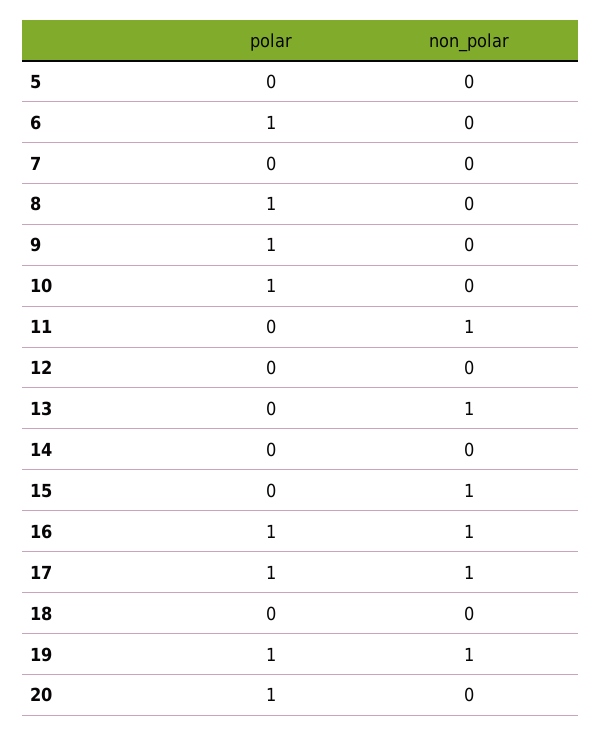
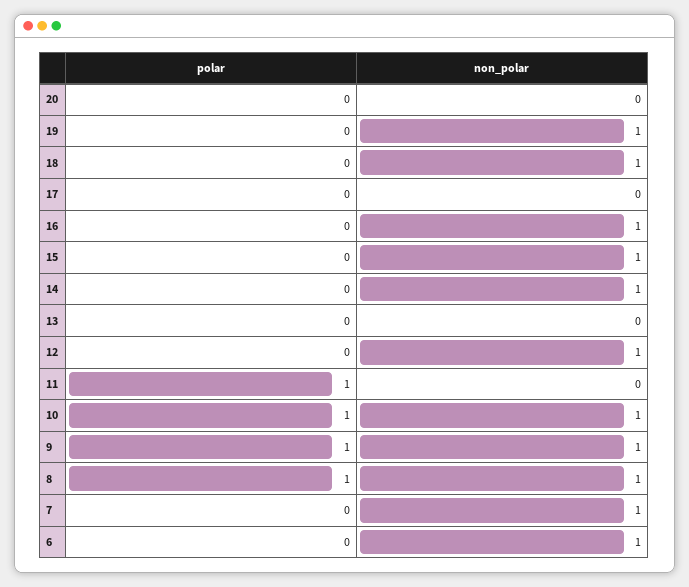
polar, 5: 0 -> none
non_polar, 5: 0 -> none
polar, 6: 1 -> 0
non_polar, 6: 0 -> 1
non_polar, 7: 0 -> 1
non_polar, 8: 0 -> 1
non_polar, 9: 0 -> 1
non_polar, 10: 0 -> 1
polar, 11: 0 -> 1
non_polar, 11: 1 -> 0
non_polar, 12: 0 -> 1
non_polar, 13: 1 -> 0
non_polar, 14: 0 -> 1
polar, 16: 1 -> 0
polar, 17: 1 -> 0
non_polar, 17: 1 -> 0
non_polar, 18: 0 -> 1
polar, 19: 1 -> 0
polar, 20: 1 -> 0

